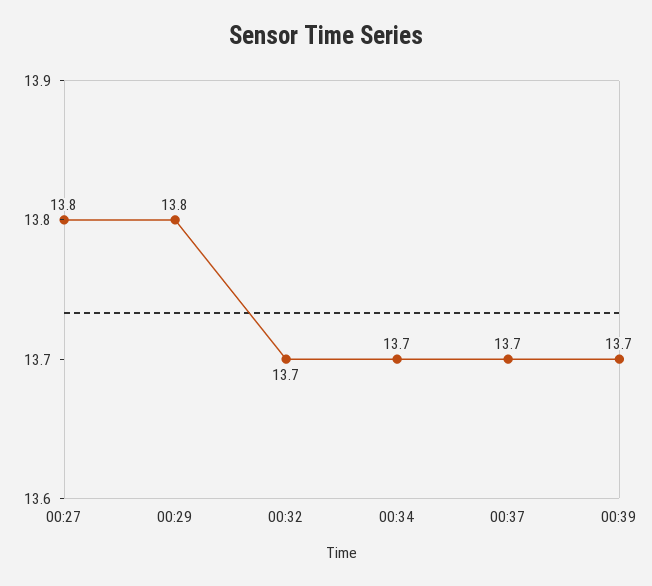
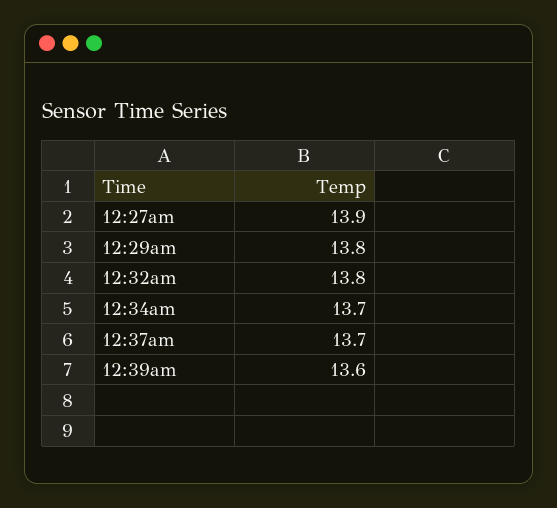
00:27: 13.8 -> 13.9
00:32: 13.7 -> 13.8
00:39: 13.7 -> 13.6

